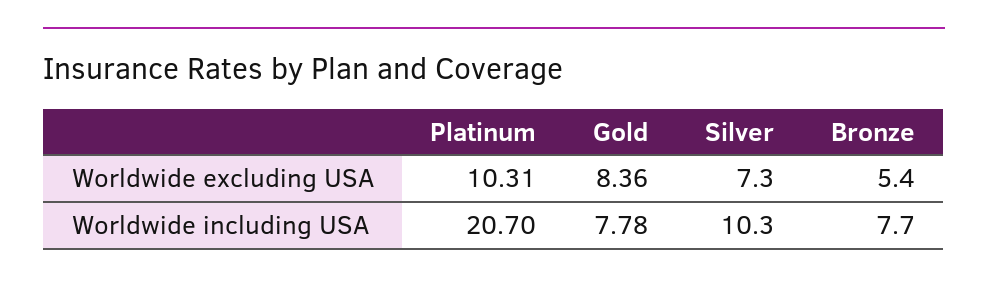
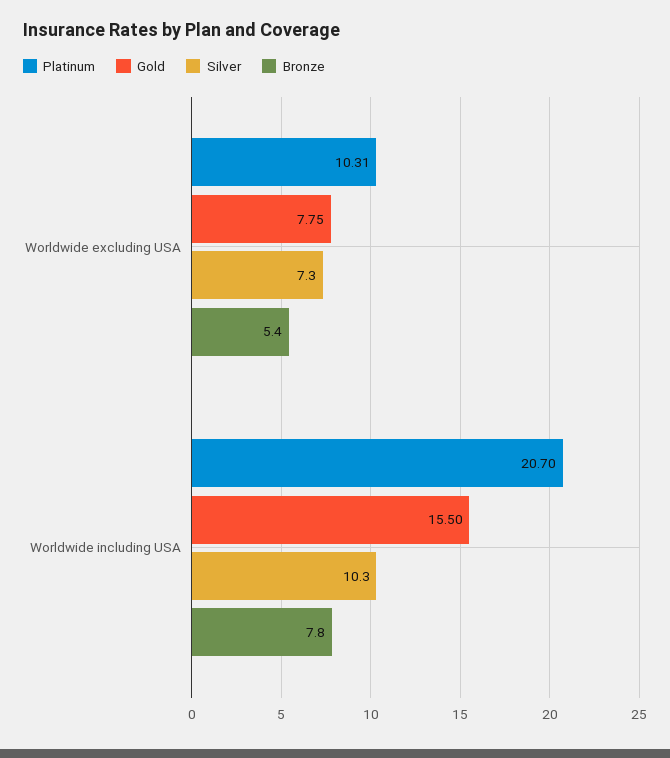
Gold, Worldwide excluding USA: 8.36 -> 7.75
Gold, Worldwide including USA: 7.78 -> 15.5
Bronze, Worldwide including USA: 7.7 -> 7.8

